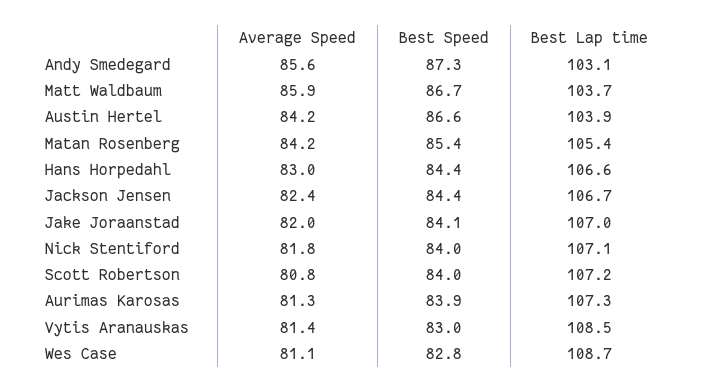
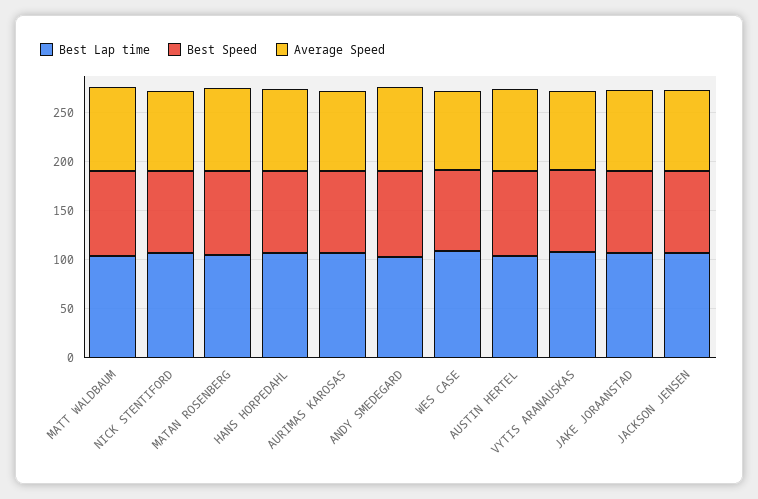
Average Speed, Scott Robertson: 80.8 -> none
Best Speed, Scott Robertson: 84 -> none
Best Lap time, Scott Robertson: 107.2 -> none

